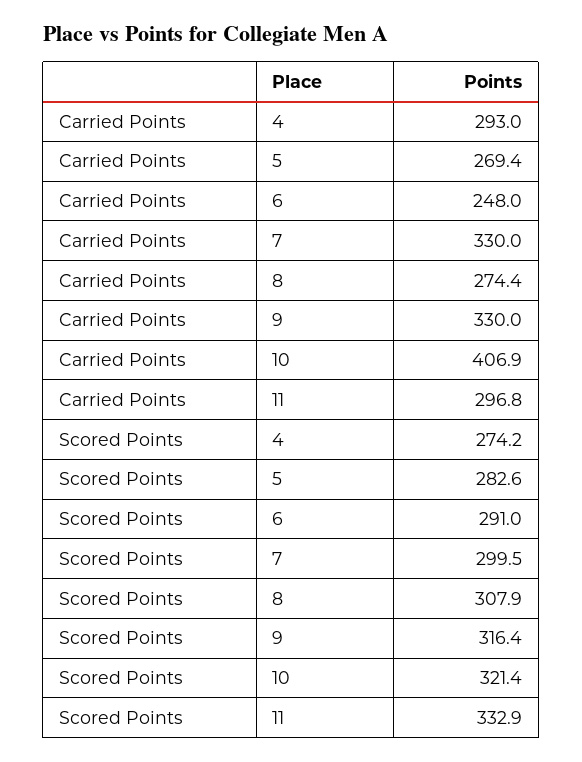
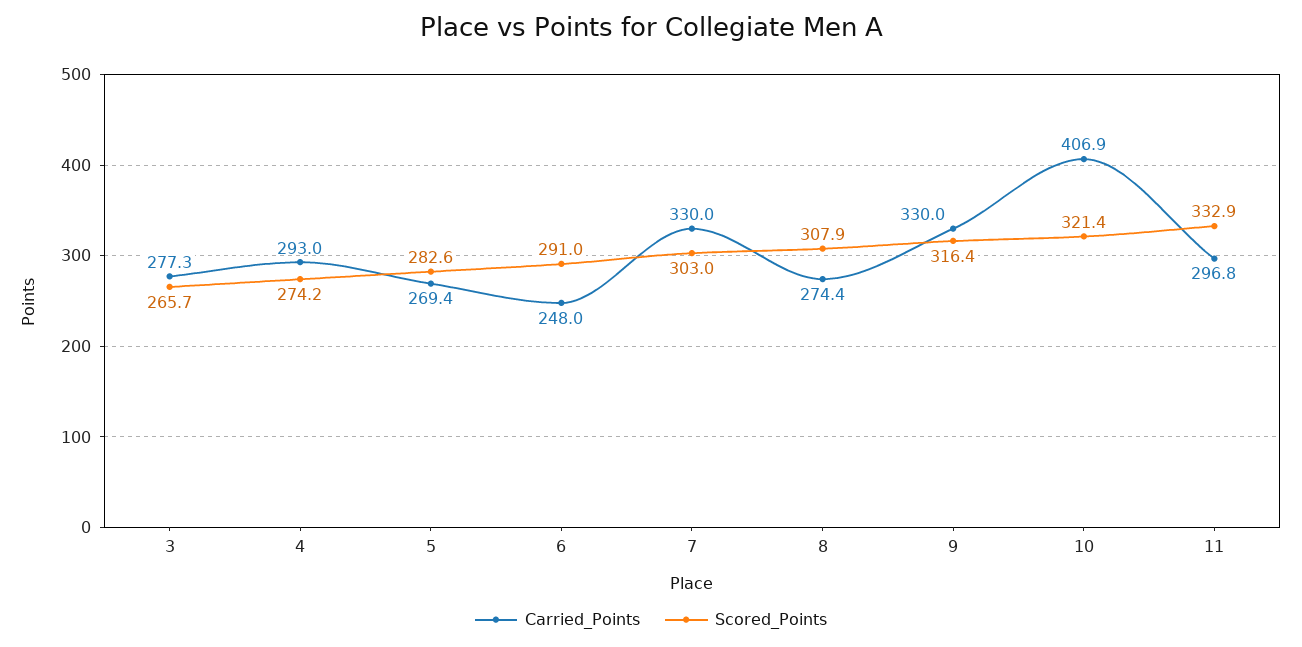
Scored Points, 7: 299.5 -> 303
Carried Points, 3: none -> 277.3
Scored Points, 3: none -> 265.7

